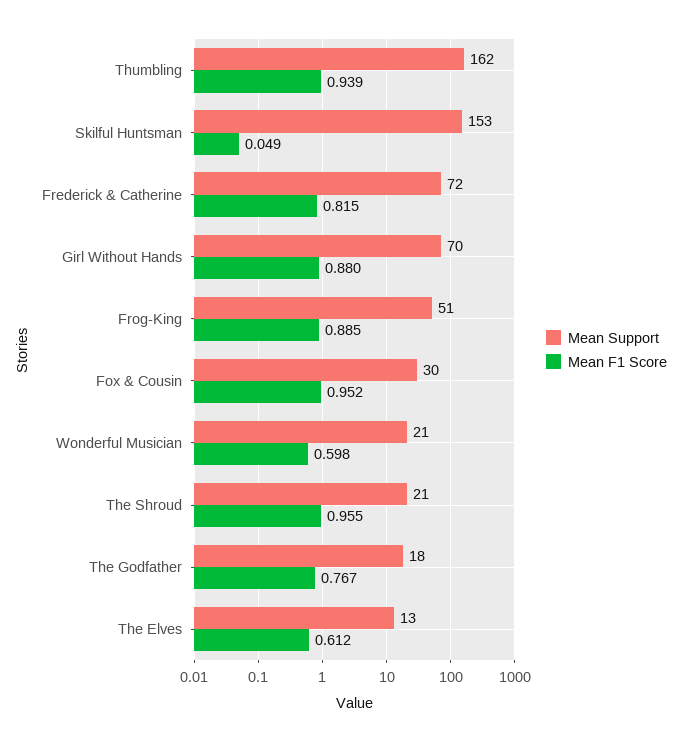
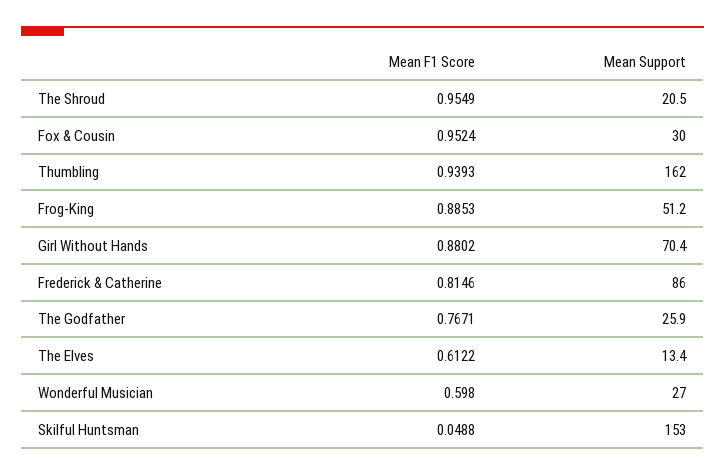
Mean Support, Frederick & Catherine: 72 -> 86
Mean Support, Wonderful Musician: 21 -> 27
Mean Support, The Godfather: 18 -> 25.9

